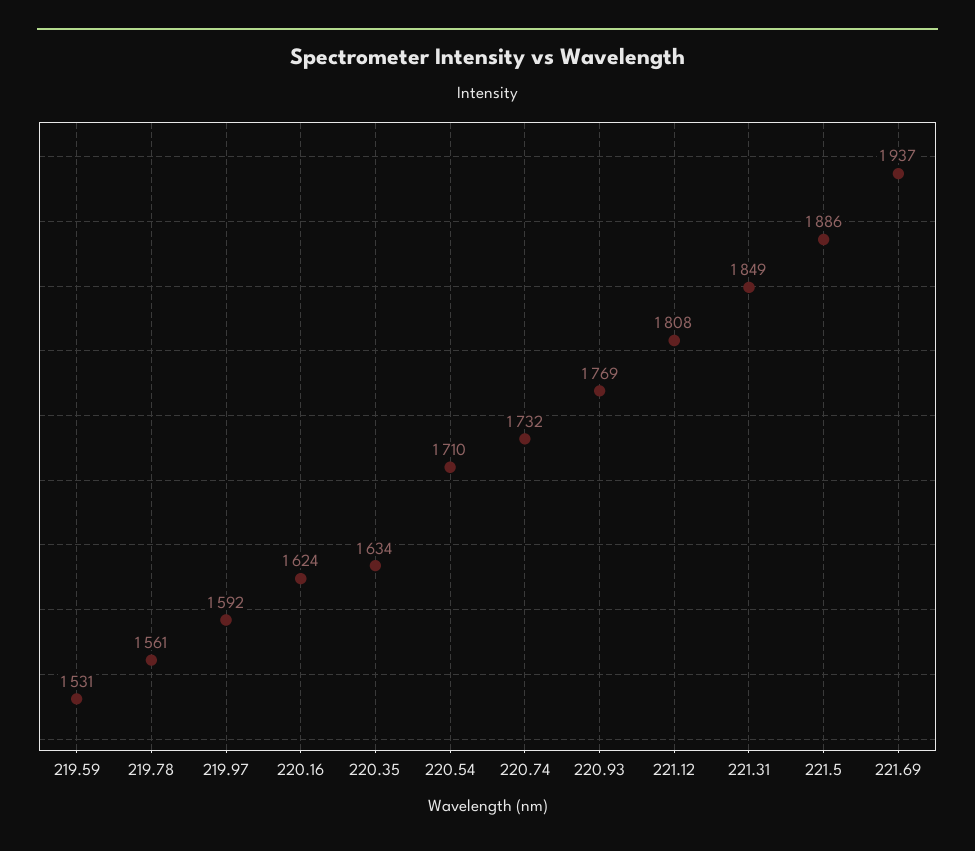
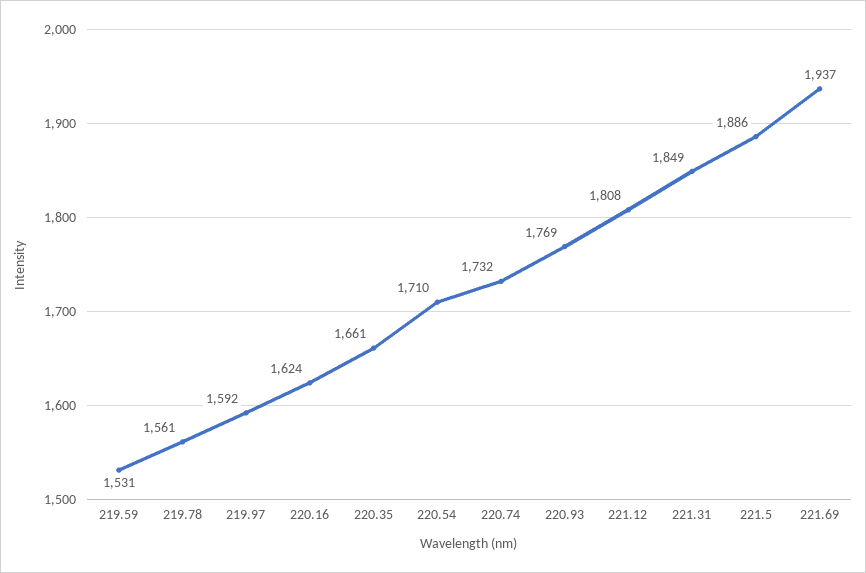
220.35: 1634 -> 1661

